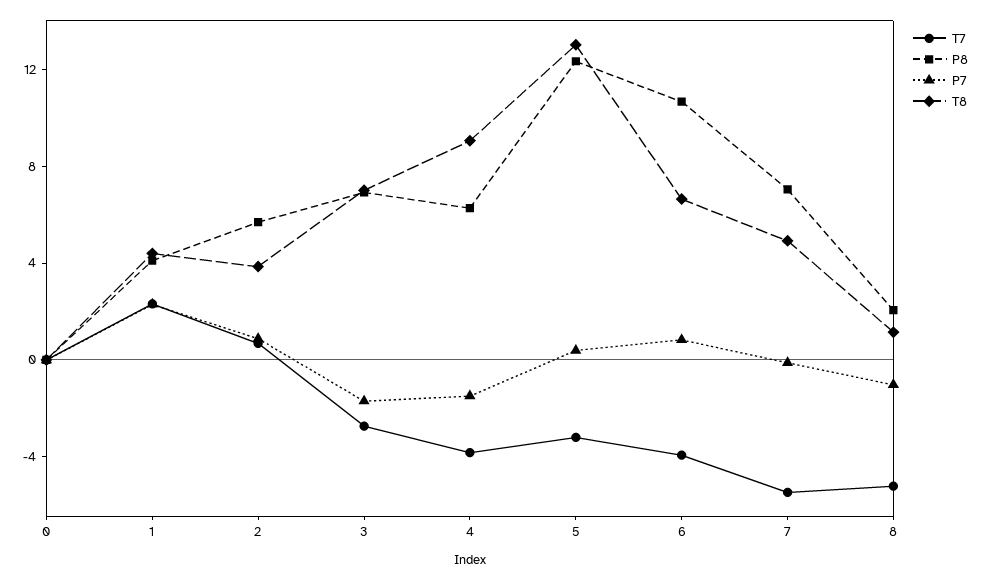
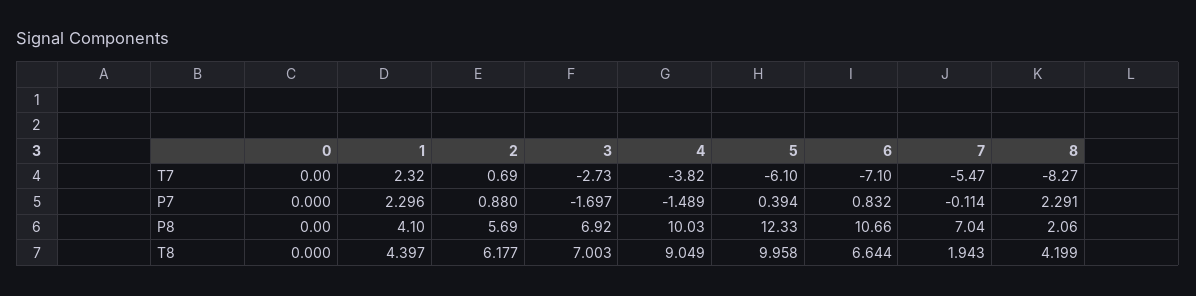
T8, 2: 4 -> 6.177
P8, 4: 6 -> 10.03
T7, 5: -3 -> -6.1
T8, 5: 13 -> 9.958
T7, 6: -4 -> -7.1
T8, 7: 5 -> 1.943
T7, 8: -5 -> -8.27
P7, 8: -1 -> 2.291
T8, 8: 1 -> 4.199

